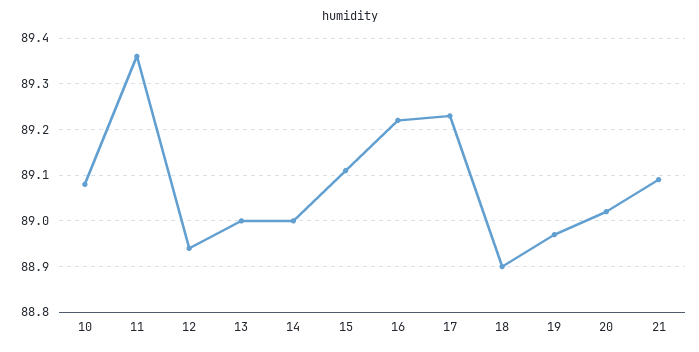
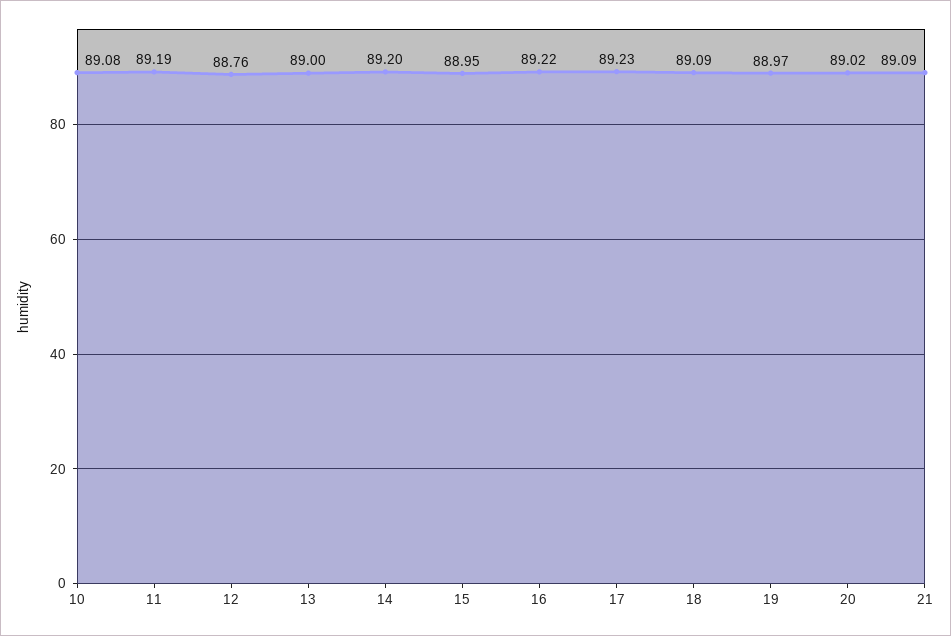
11: 89.35 -> 89.19
12: 88.95 -> 88.76
14: 89 -> 89.2
15: 89.1 -> 88.95
18: 88.9 -> 89.09

